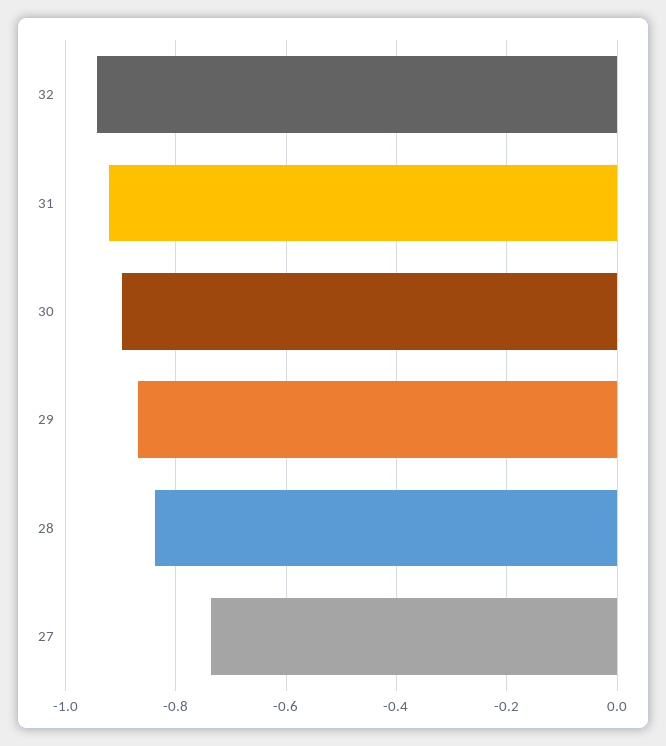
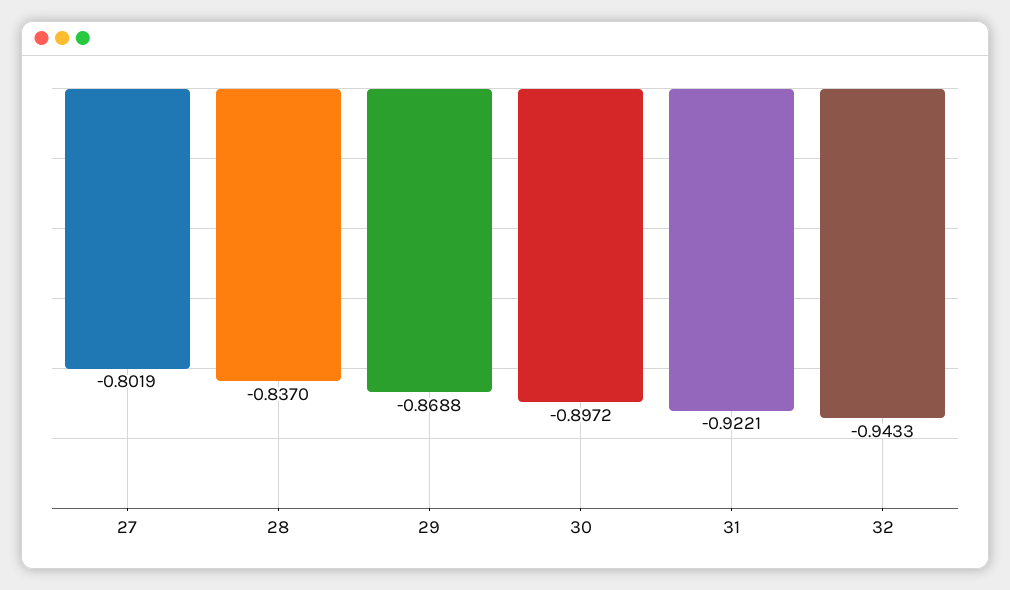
27: -0.74 -> -0.8019

